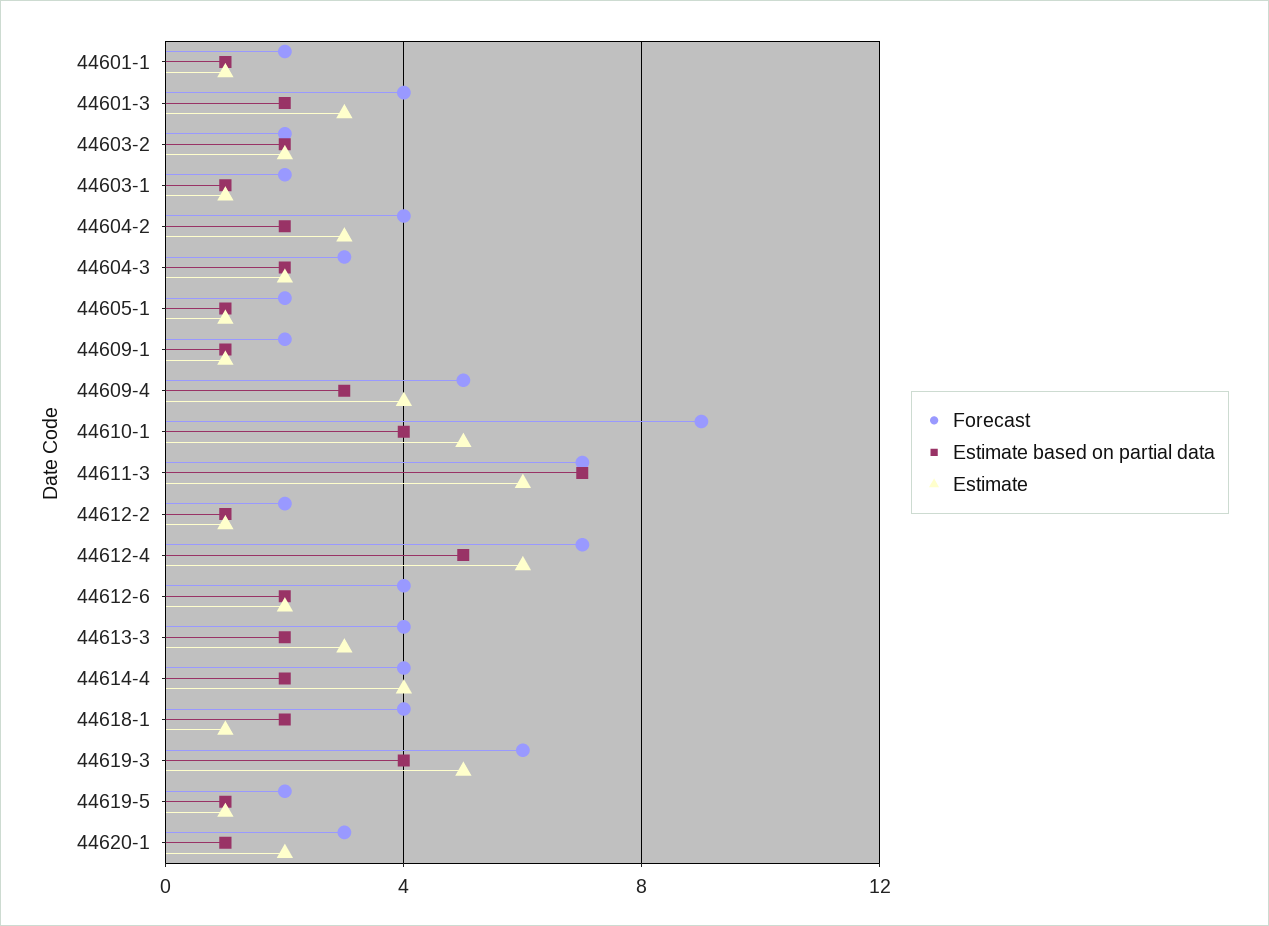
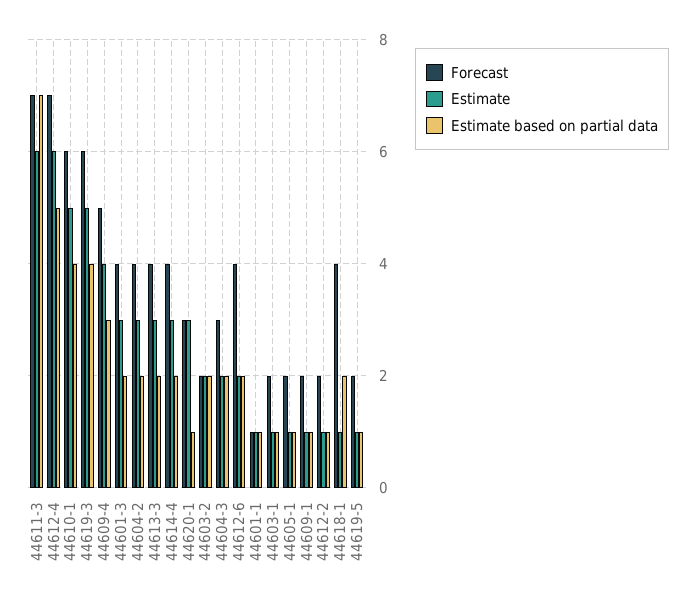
Forecast, 44601-1: 2 -> 1
Forecast, 44610-1: 9 -> 6
Estimate, 44614-4: 4 -> 3
Estimate, 44620-1: 2 -> 3

